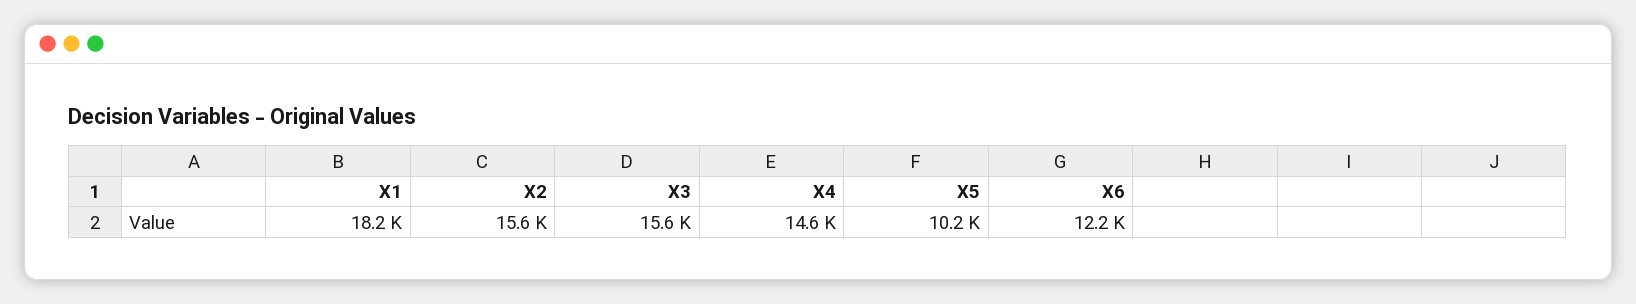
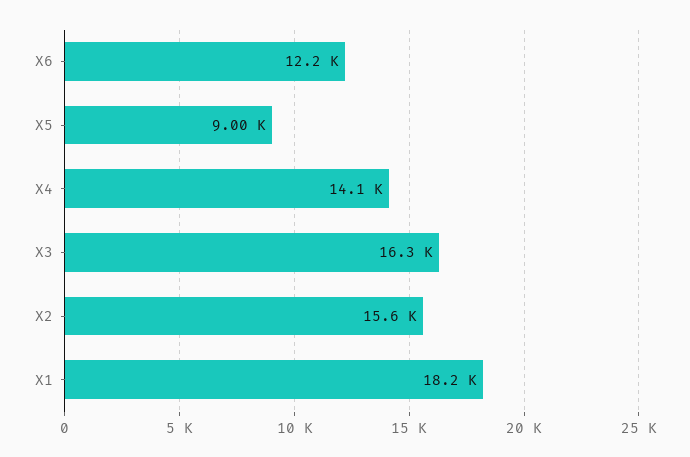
X3: 15600 -> 16300
X4: 14600 -> 14100
X5: 10200 -> 9000

